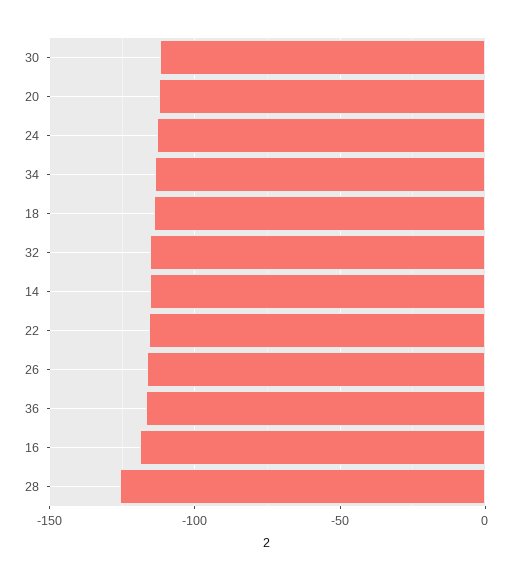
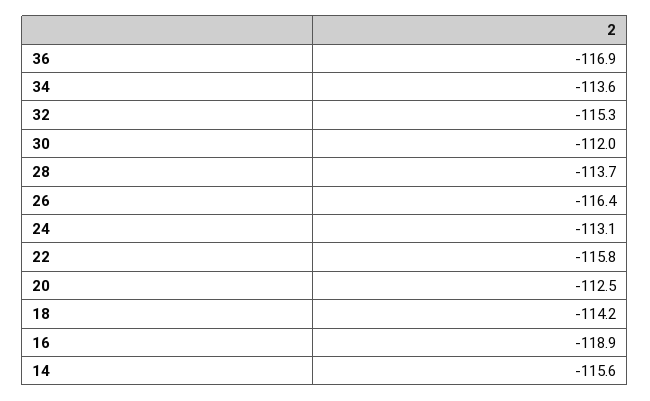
28: -125 -> -113.7

